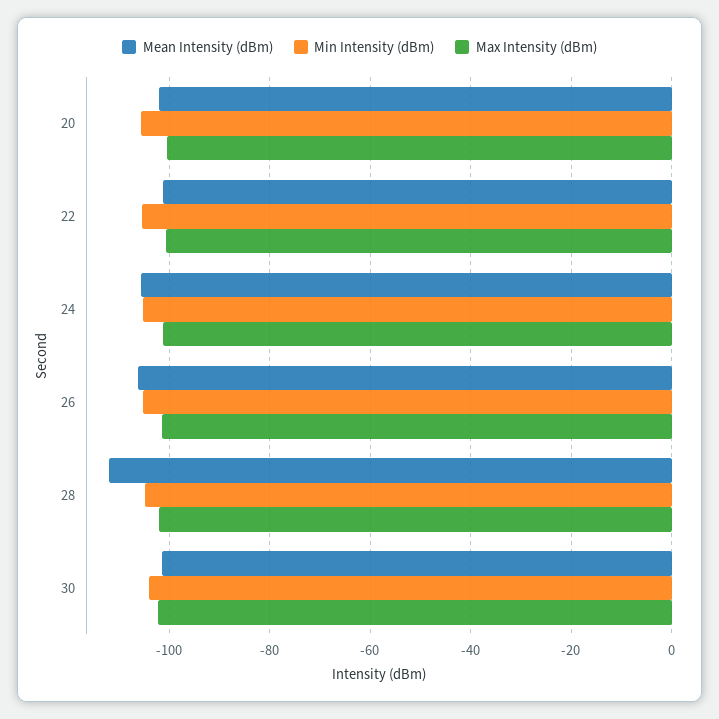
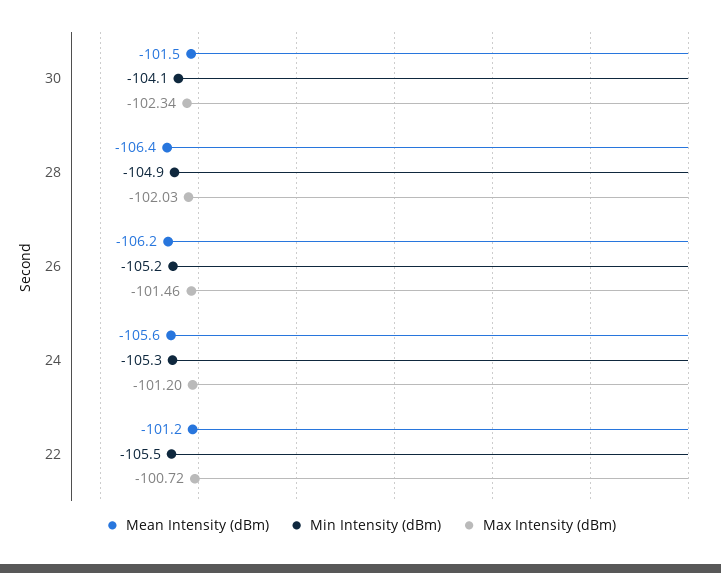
Mean Intensity (dBm), 20: -102 -> none
Min Intensity (dBm), 20: -106 -> none
Max Intensity (dBm), 20: -100 -> none
Mean Intensity (dBm), 28: -112 -> -106.4

